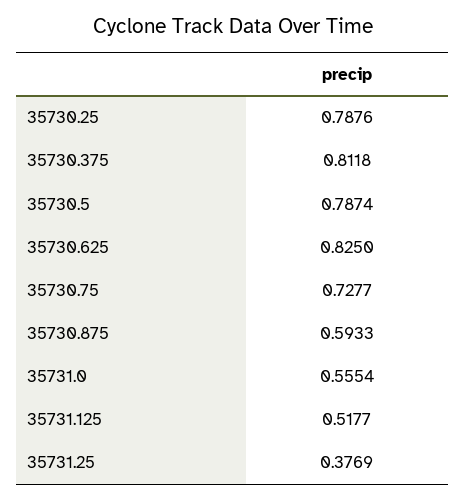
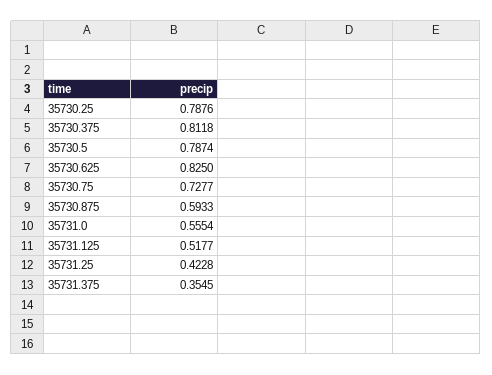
35731.25: 0.3769 -> 0.4228
35731.375: none -> 0.3545

